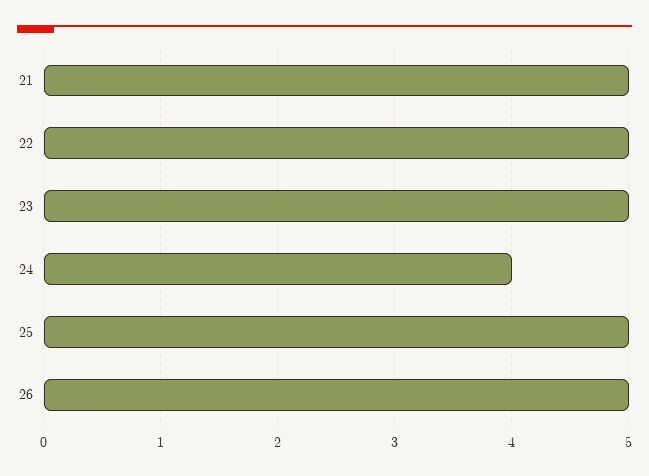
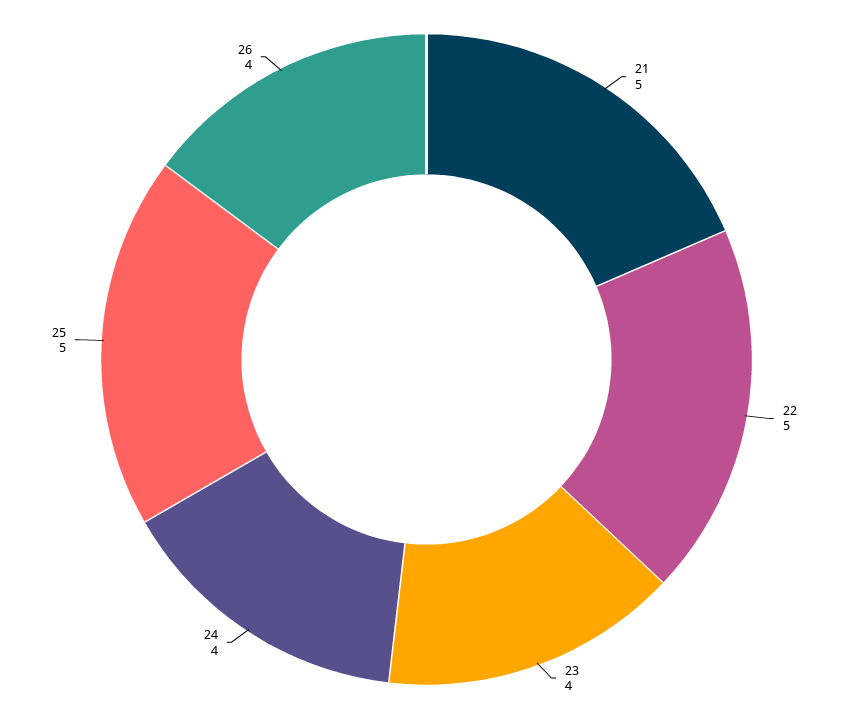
23: 5 -> 4
26: 5 -> 4

